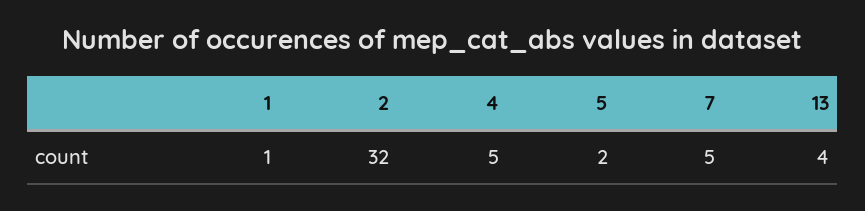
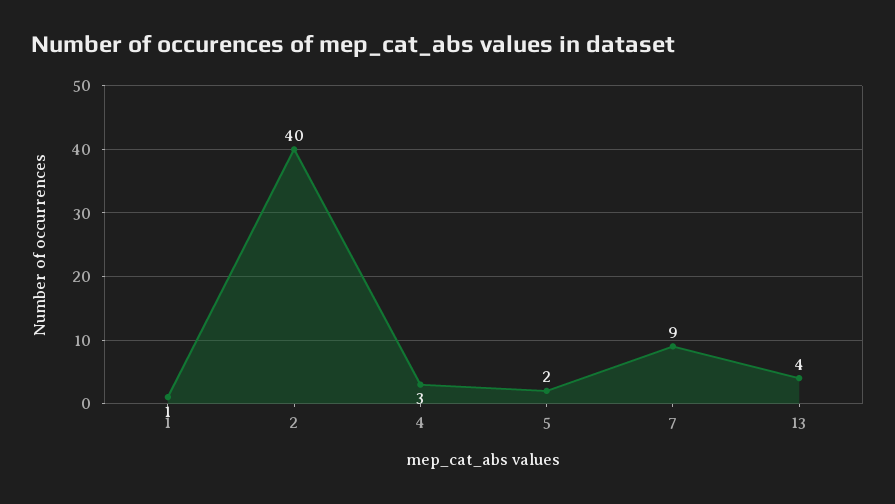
2: 32 -> 40
4: 5 -> 3
7: 5 -> 9

